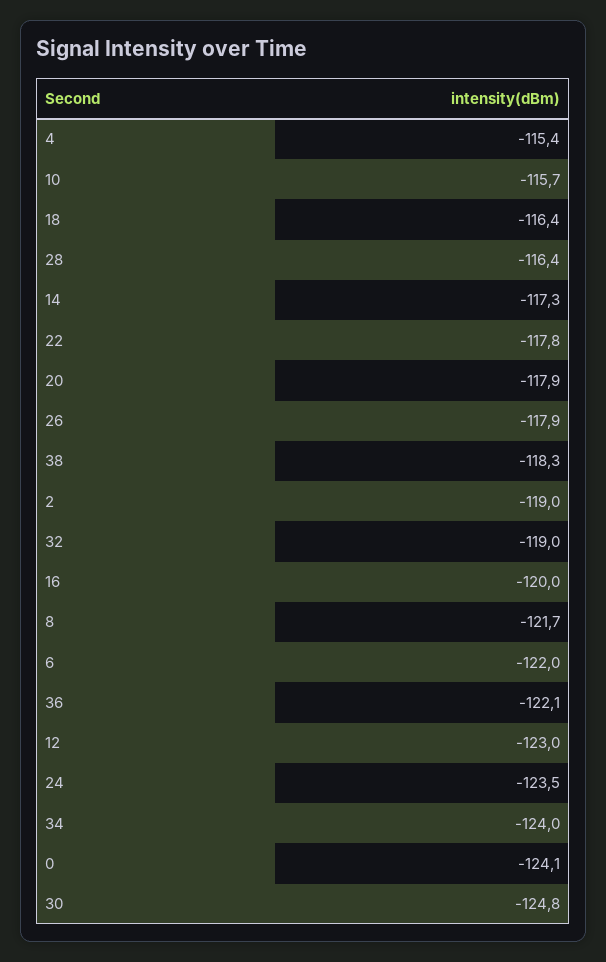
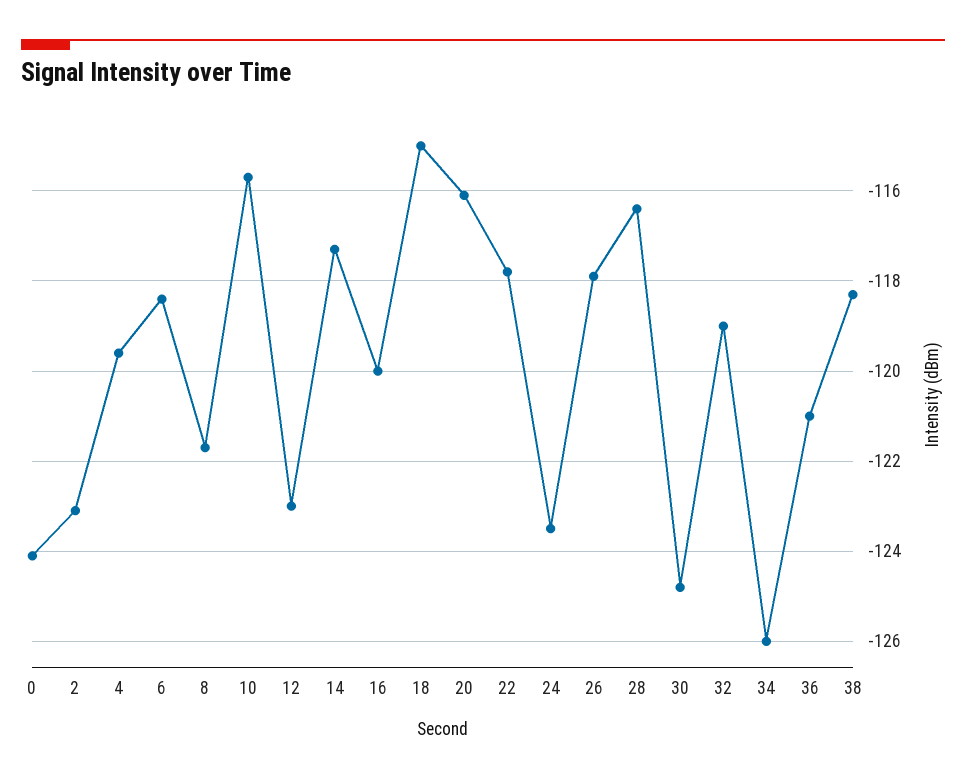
4: -115.4 -> -119.5
18: -116.4 -> -115
20: -117.9 -> -116
2: -119 -> -123
6: -122 -> -118.5
36: -122.1 -> -121
34: -124 -> -126

